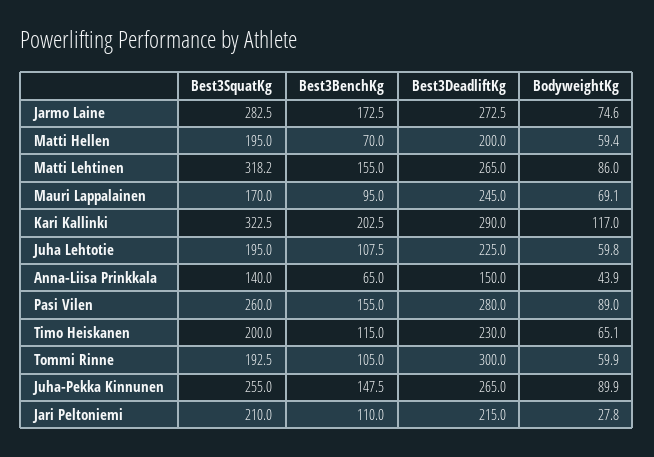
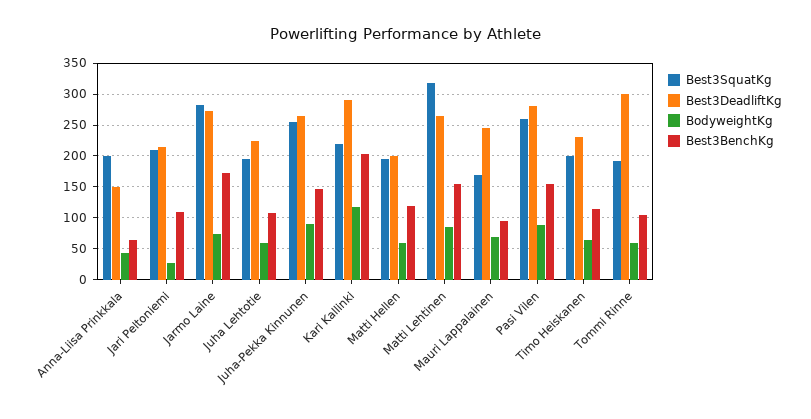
Best3BenchKg, Matti Hellen: 70 -> 120
Best3SquatKg, Kari Kallinki: 322.5 -> 220
Best3SquatKg, Anna-Liisa Prinkkala: 140 -> 200

